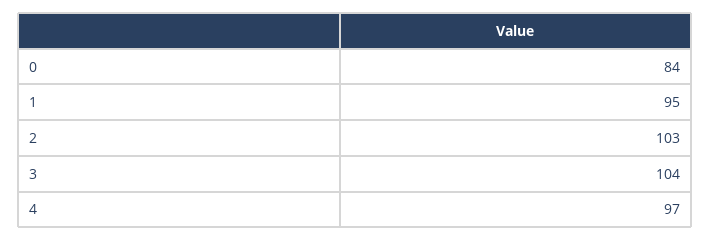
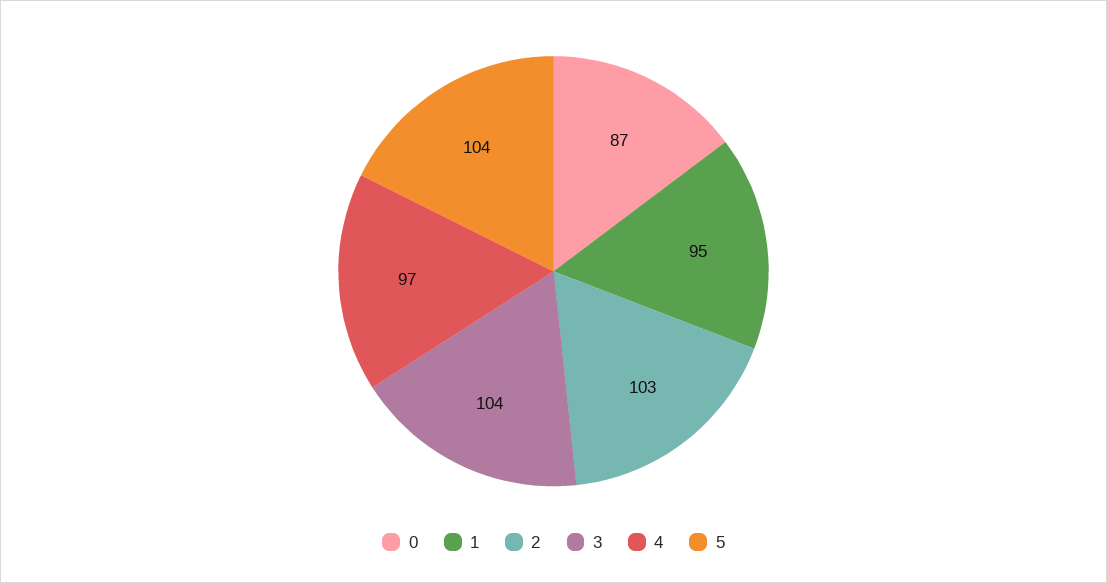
0: 84 -> 87
5: none -> 104

